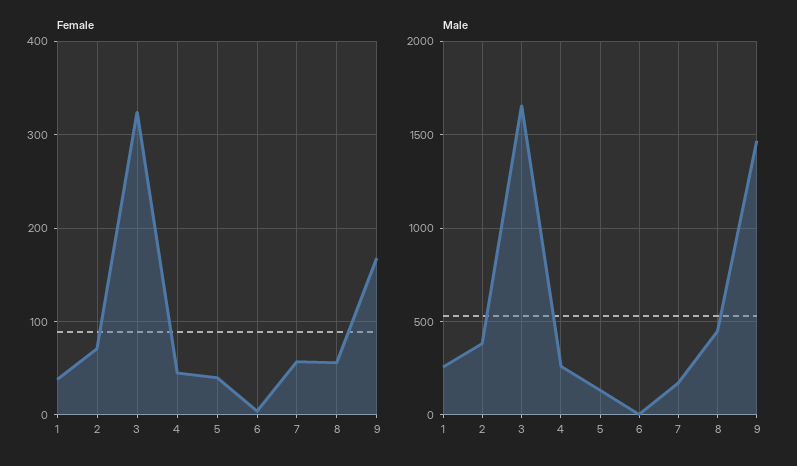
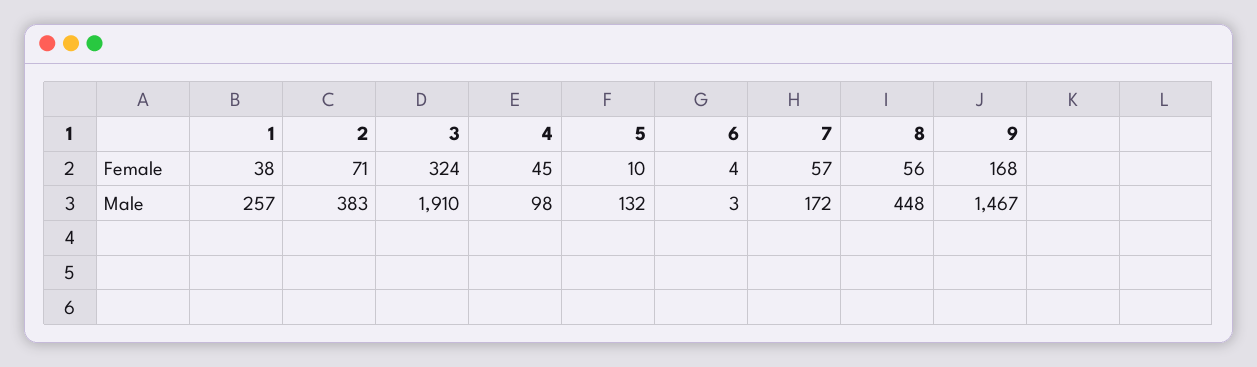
Female, 5: 40 -> 10
Male, 3: 1650 -> 1910
Male, 4: 250 -> 98

